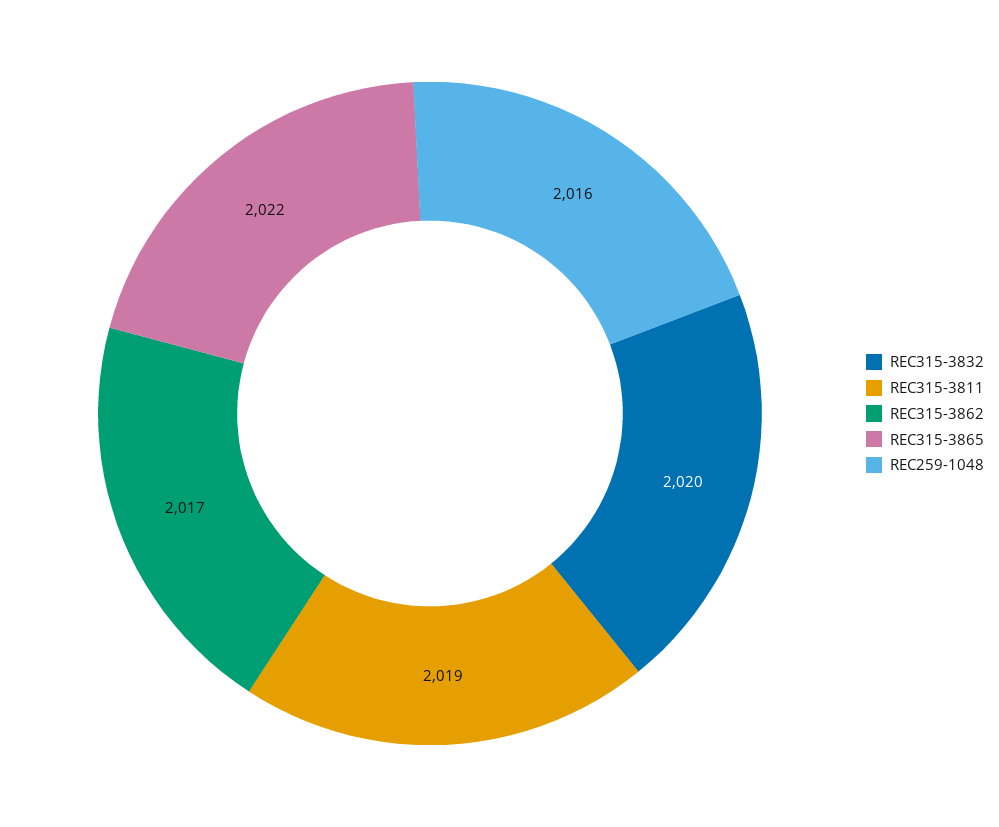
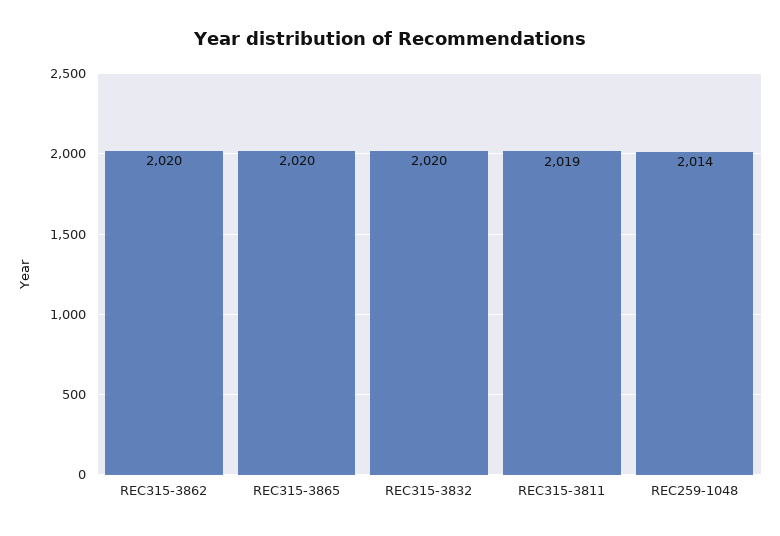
REC315-3862: 2017 -> 2020
REC315-3865: 2022 -> 2020
REC259-1048: 2016 -> 2014

